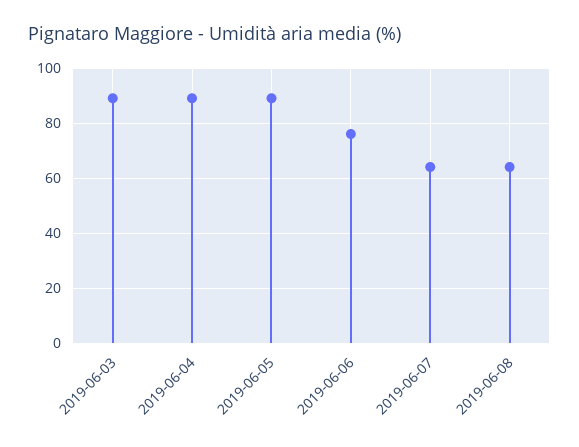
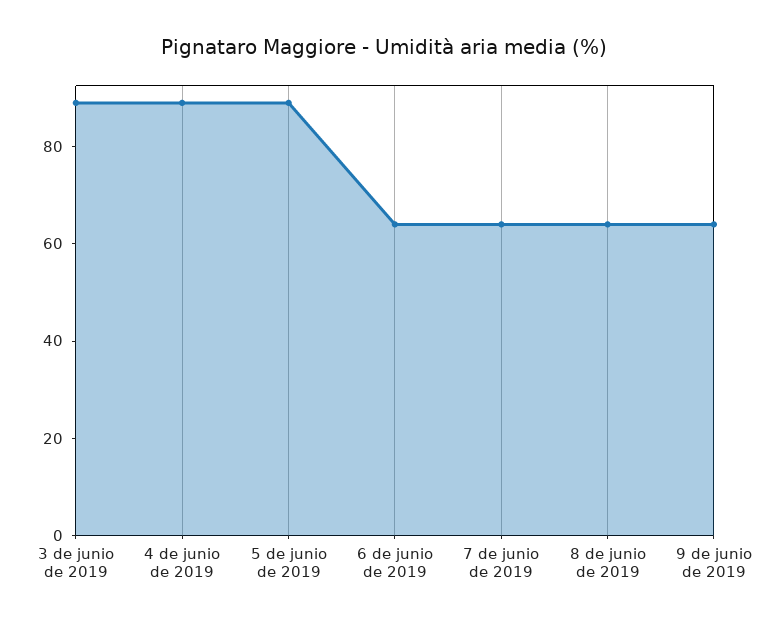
2019-06-06: 75 -> 65
9 de junio de 2019: none -> 65

